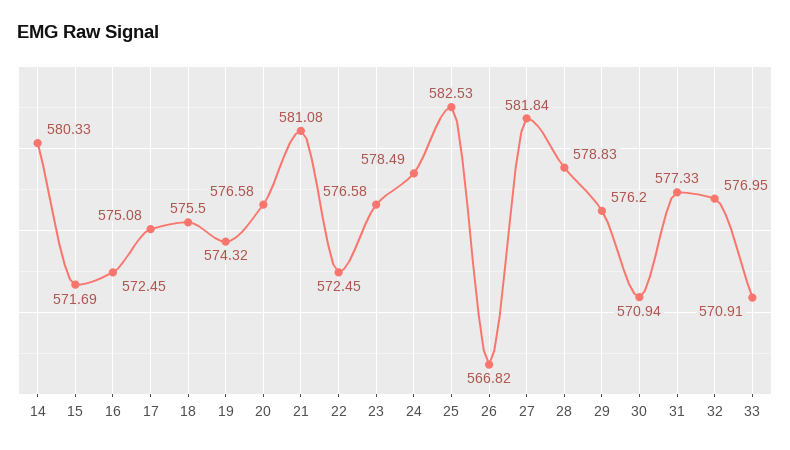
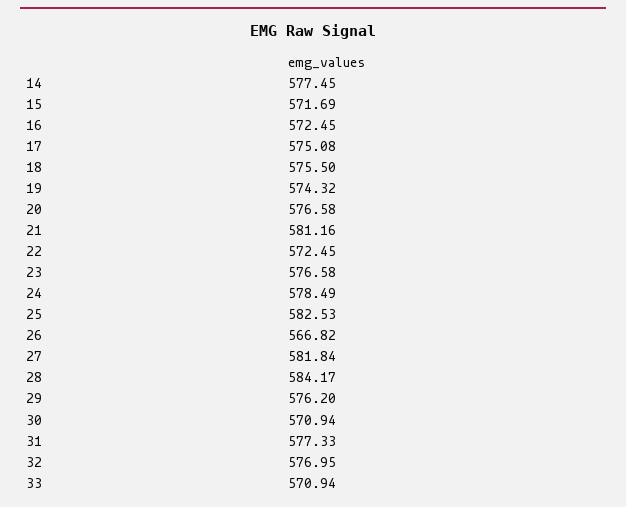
14: 580.33 -> 577.45
21: 581.08 -> 581.16
28: 578.83 -> 584.17
33: 570.91 -> 570.94

